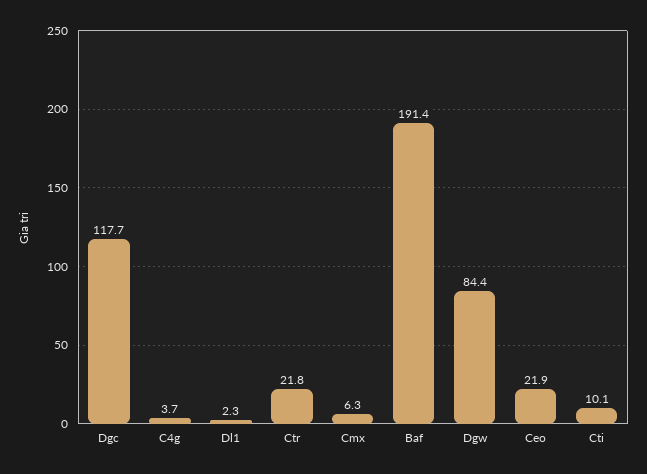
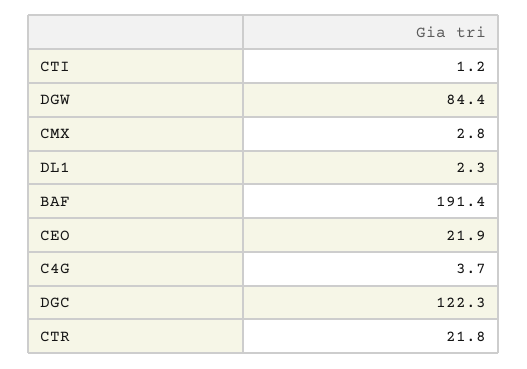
Dgc: 117.7 -> 122.3
Cmx: 6.3 -> 2.8
Cti: 10.1 -> 1.2

